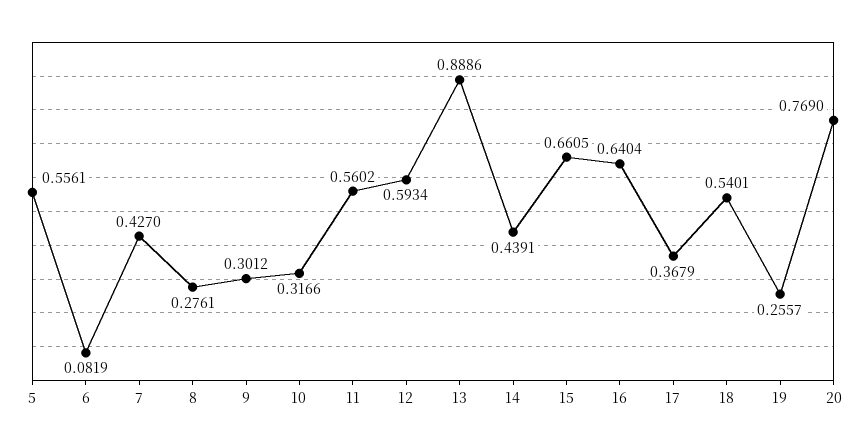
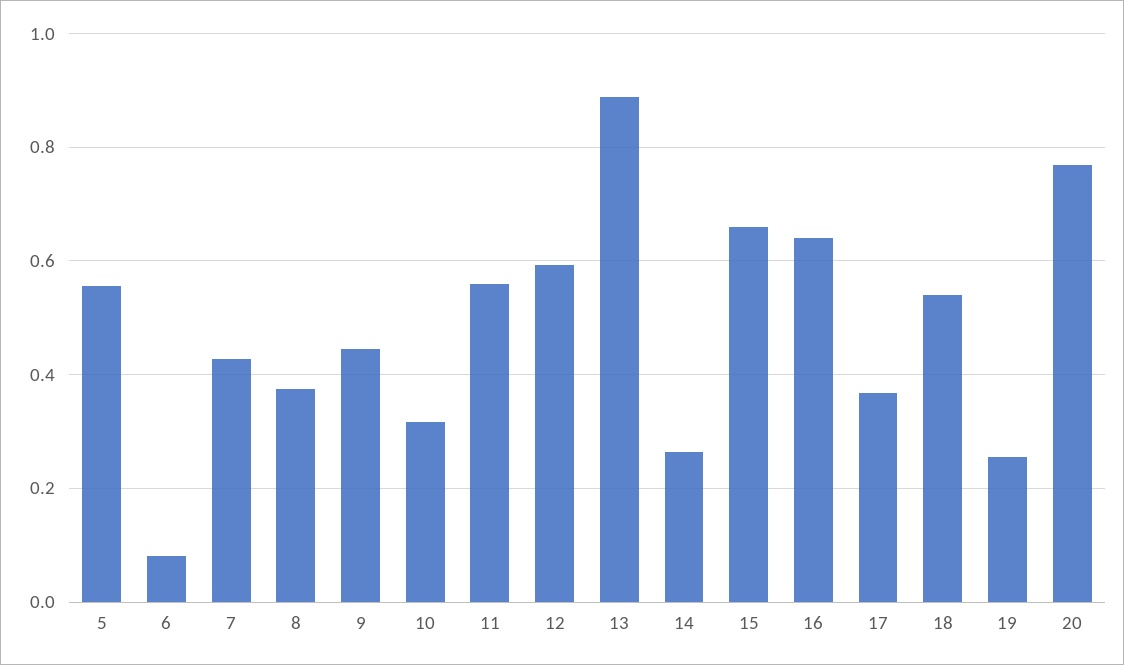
8: 0.2761 -> 0.38
9: 0.3012 -> 0.44
14: 0.4391 -> 0.26

